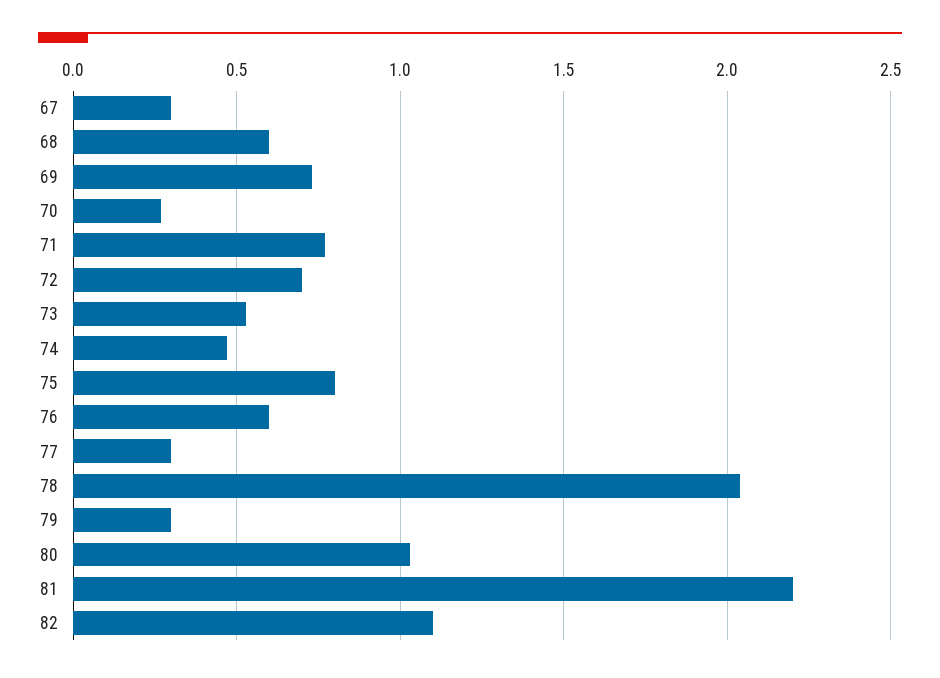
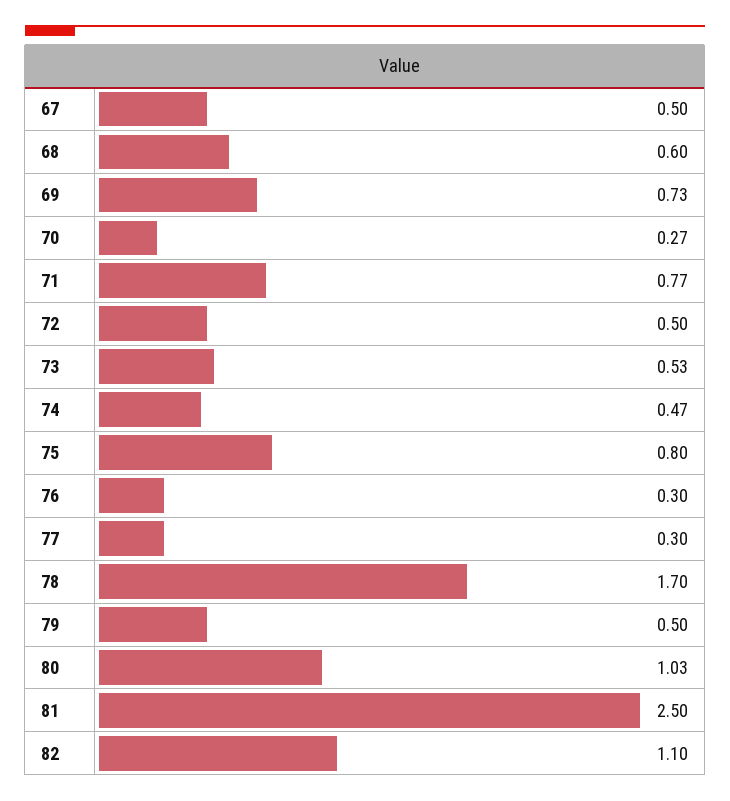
67: 0.3 -> 0.5
72: 0.7 -> 0.5
76: 0.6 -> 0.3
78: 2.05 -> 1.7
79: 0.3 -> 0.5
81: 2.2 -> 2.5

